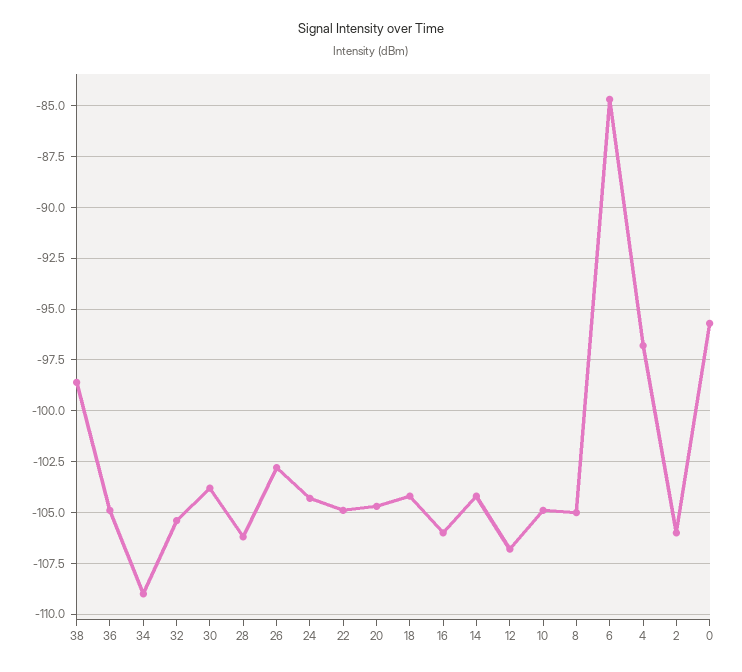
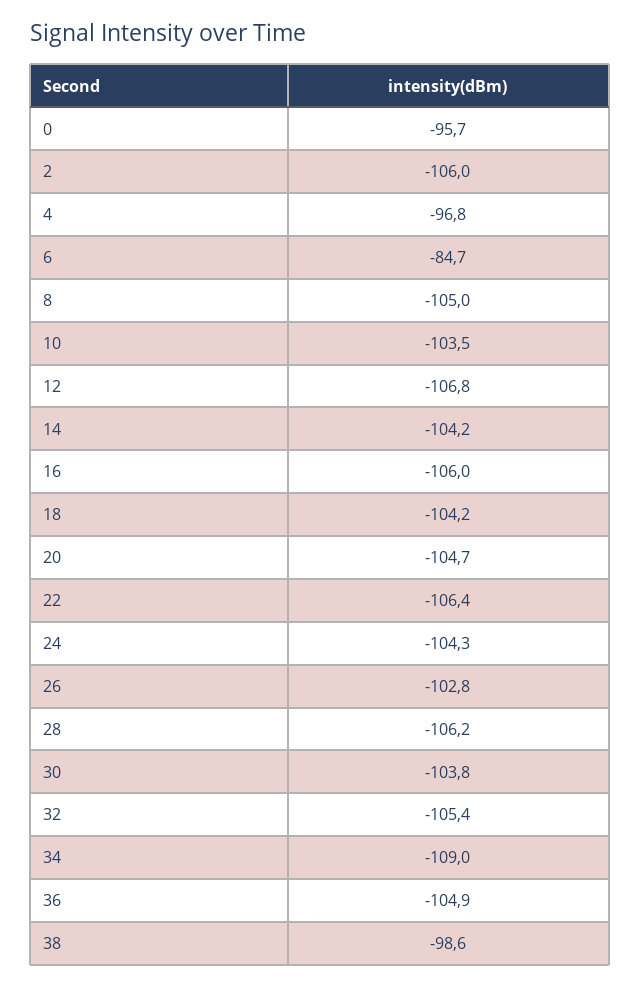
22: -105 -> -106.4
10: -105 -> -103.5

